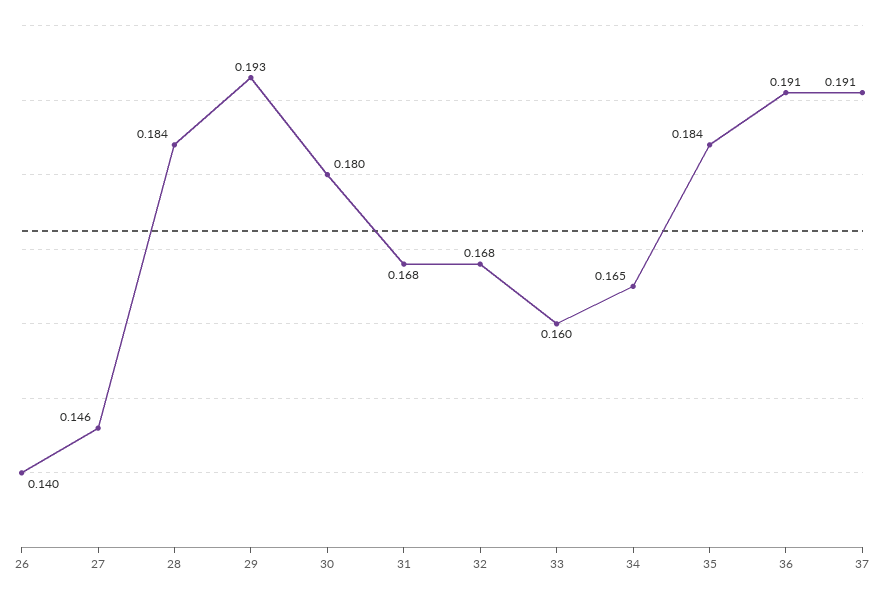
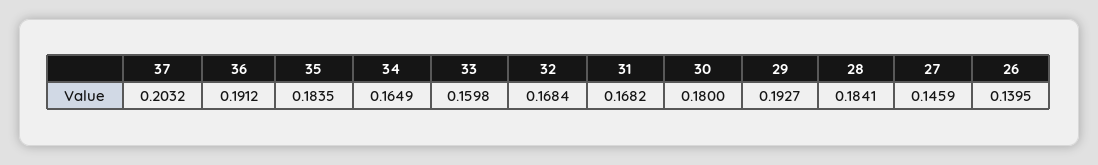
37: 0.191 -> 0.2032

